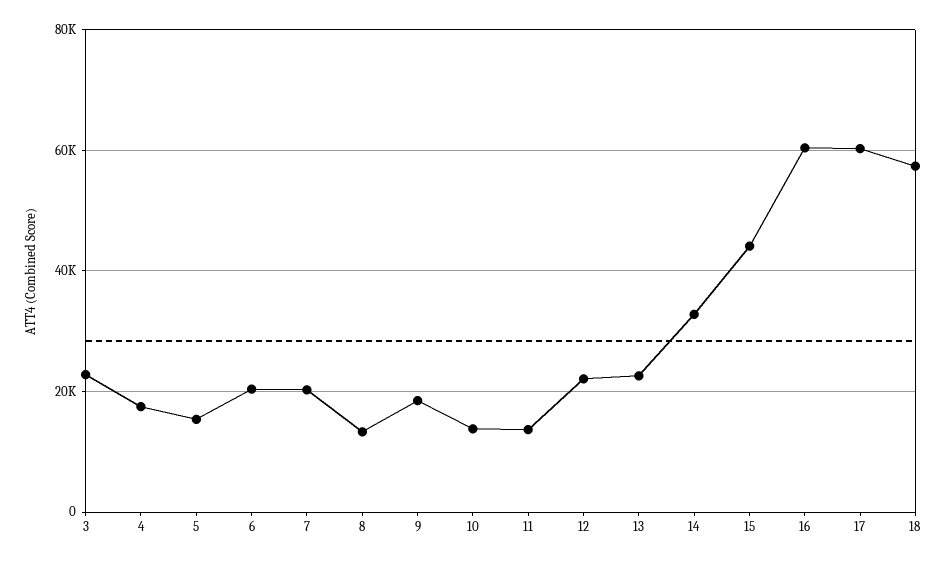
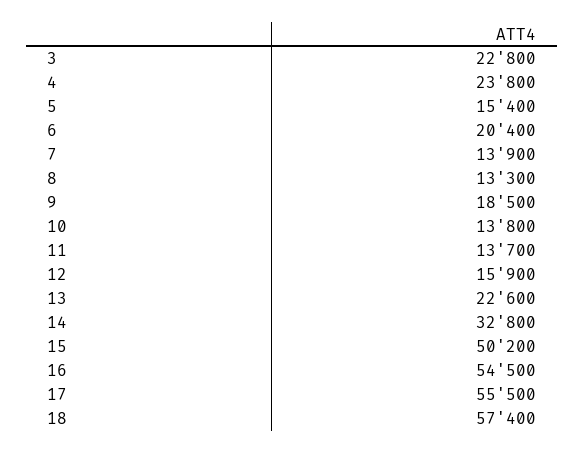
4: 18000 -> 23800
7: 20000 -> 13900
12: 22000 -> 15900
15: 44000 -> 50200
16: 60000 -> 54500
17: 60000 -> 55500

